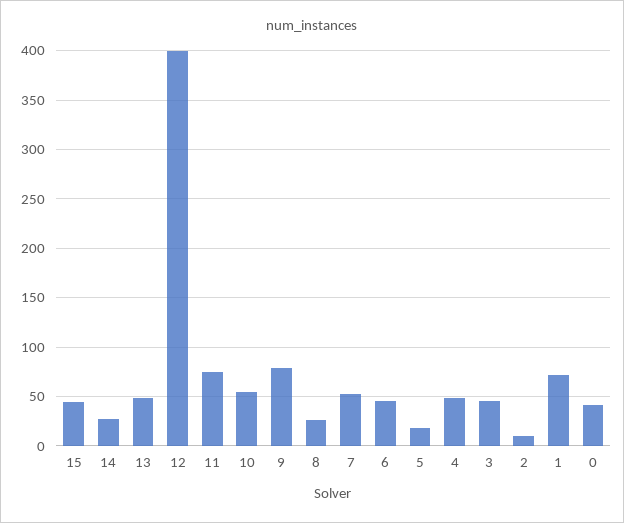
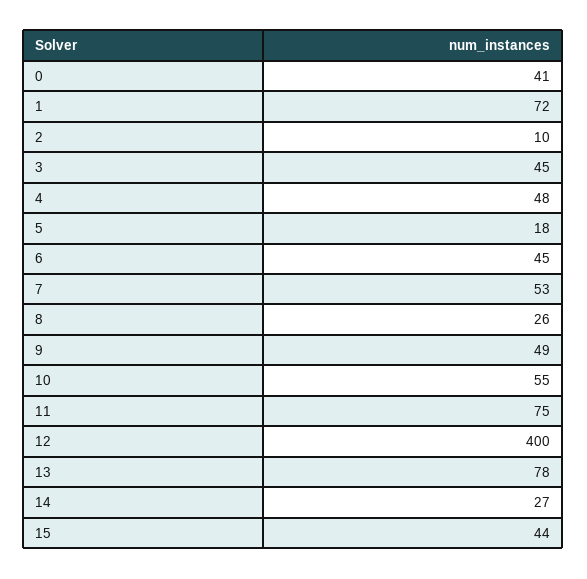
13: 50 -> 78
9: 80 -> 49

